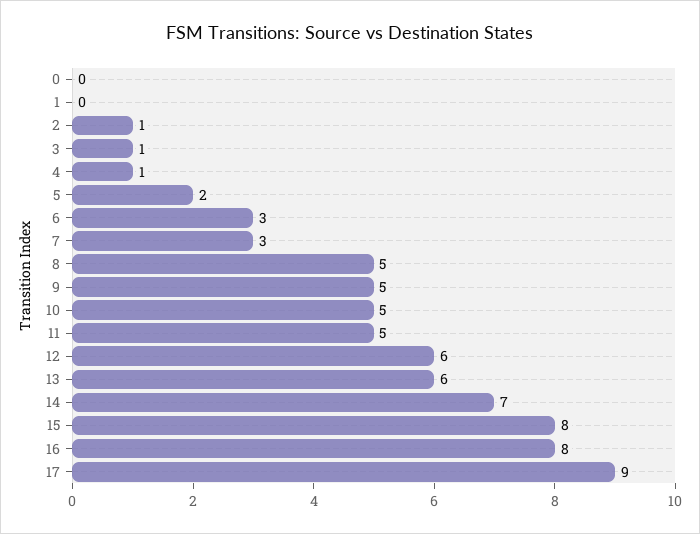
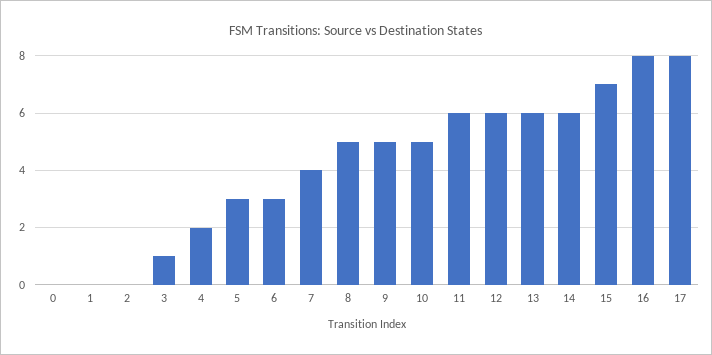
2: 1 -> 0
4: 1 -> 2
5: 2 -> 3
7: 3 -> 4
11: 5 -> 6
14: 7 -> 6
15: 8 -> 7
17: 9 -> 8

